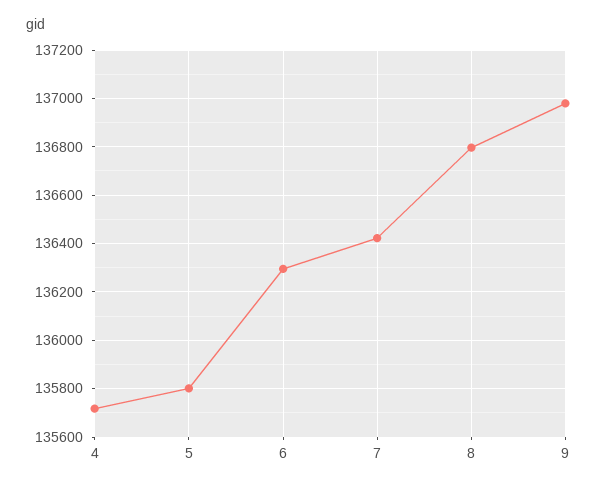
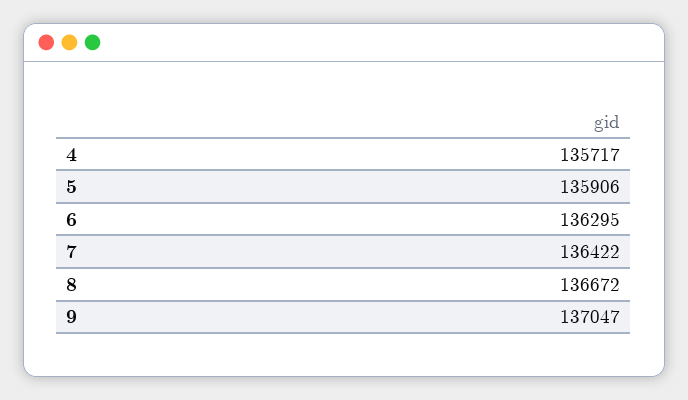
5: 135800 -> 135906
8: 136800 -> 136672
9: 136975 -> 137047

